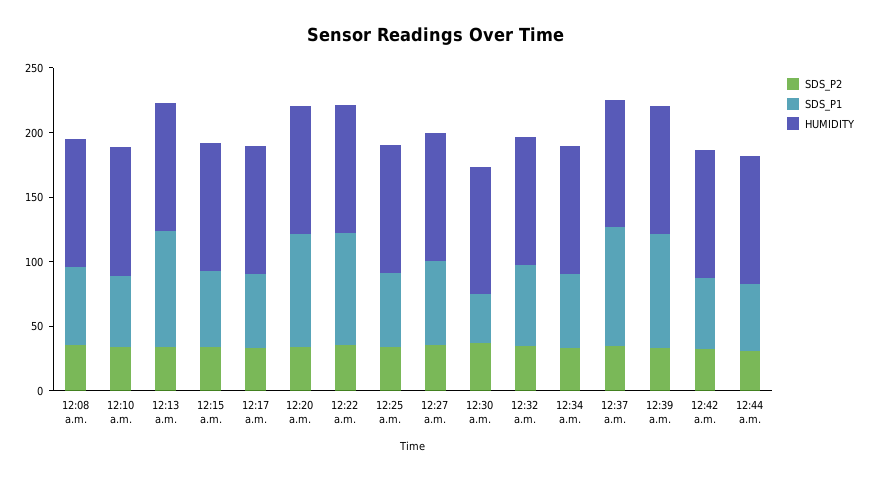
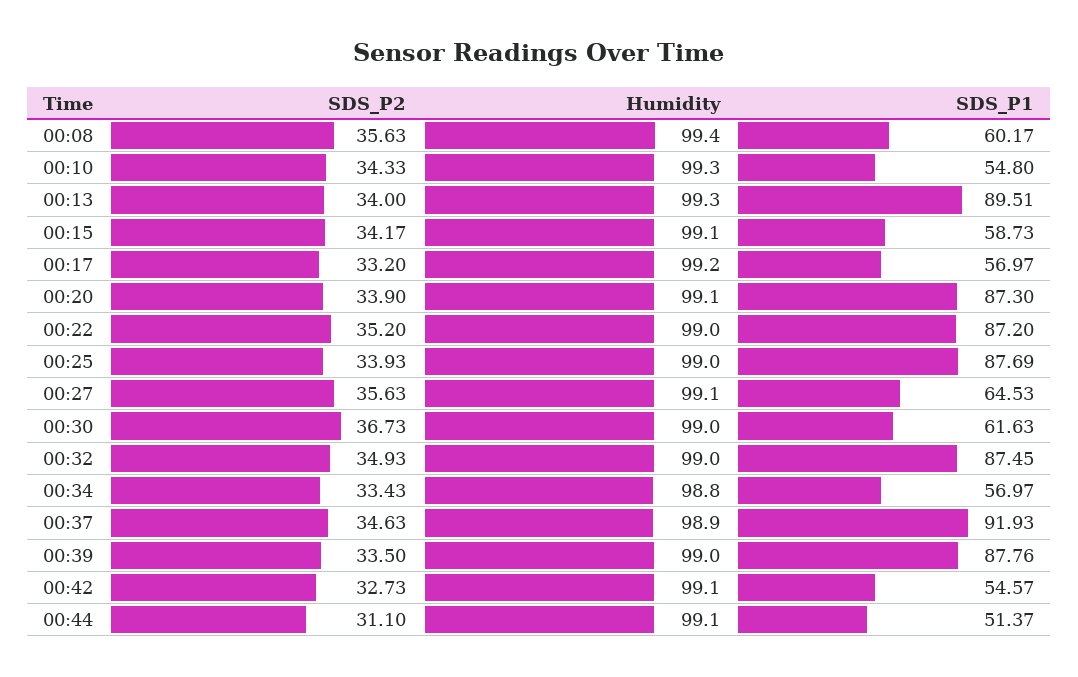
SDS_P1, 12:25 a.m.: 60 -> 87.69
SDS_P1, 12:30 a.m.: 40 -> 61.63
SDS_P1, 12:32 a.m.: 60 -> 87.45

